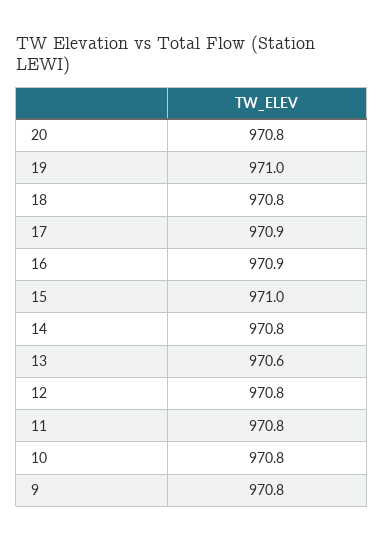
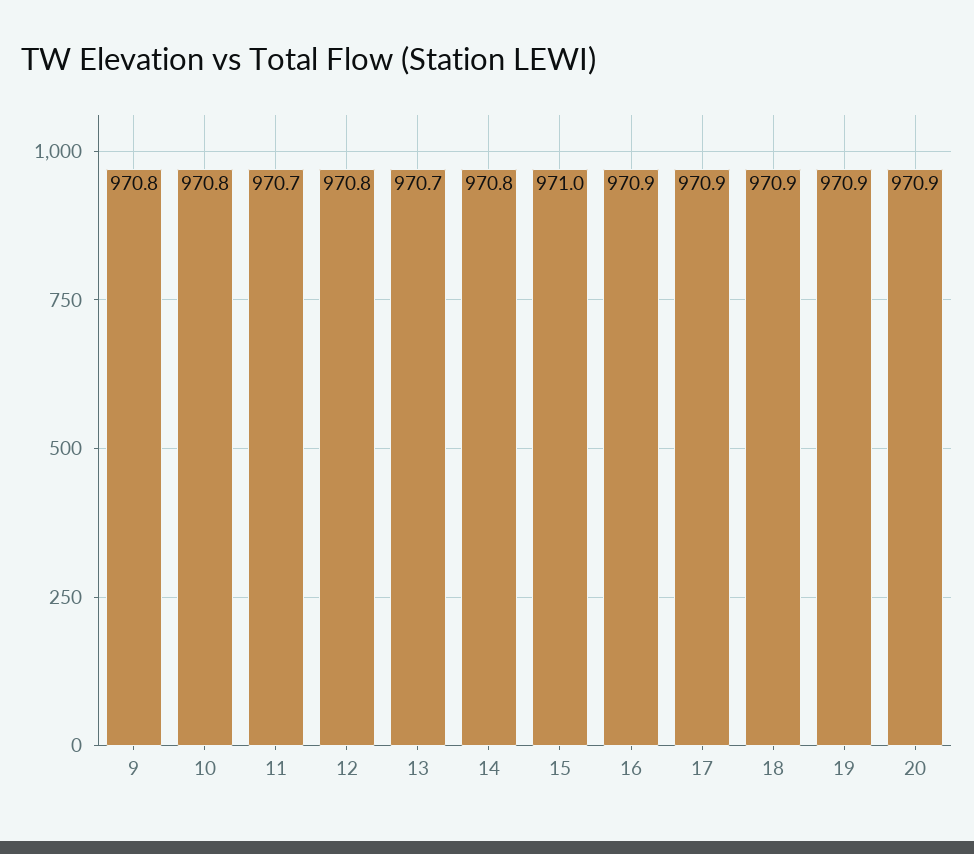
20: 970.8 -> 970.9
19: 971 -> 970.9
18: 970.8 -> 970.9
13: 970.6 -> 970.7
11: 970.8 -> 970.7

